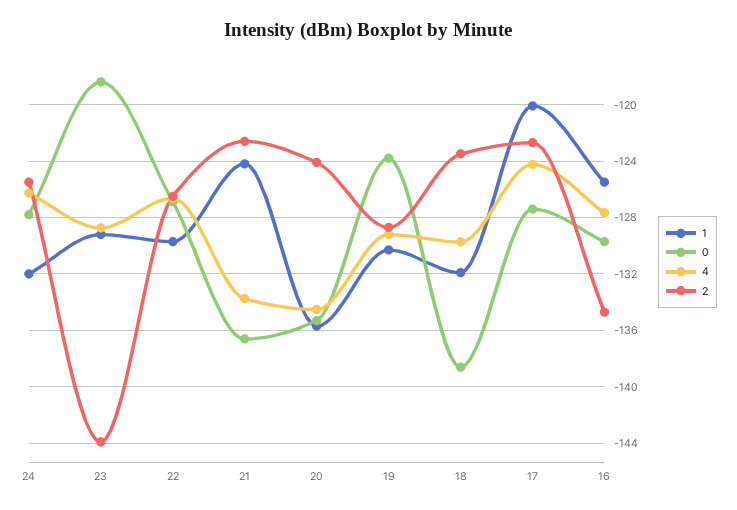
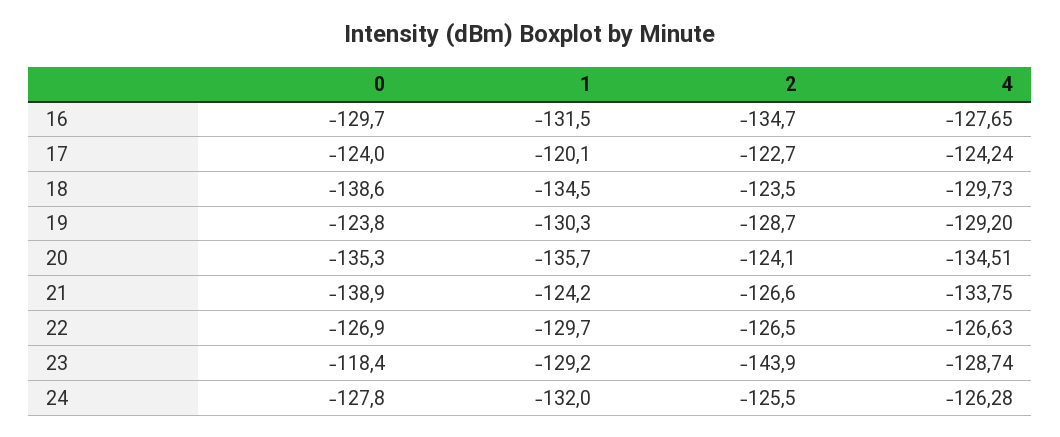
0, 21: -136.5 -> -138.9
2, 21: -122.5 -> -126.6
1, 18: -132 -> -134.5
0, 17: -127.5 -> -124
1, 16: -125.5 -> -131.5

